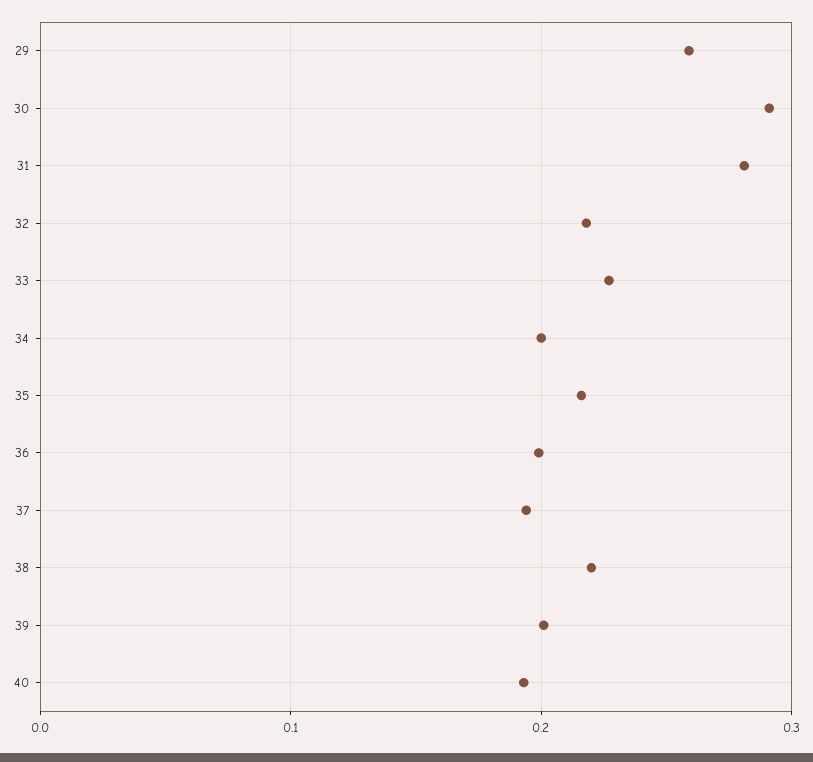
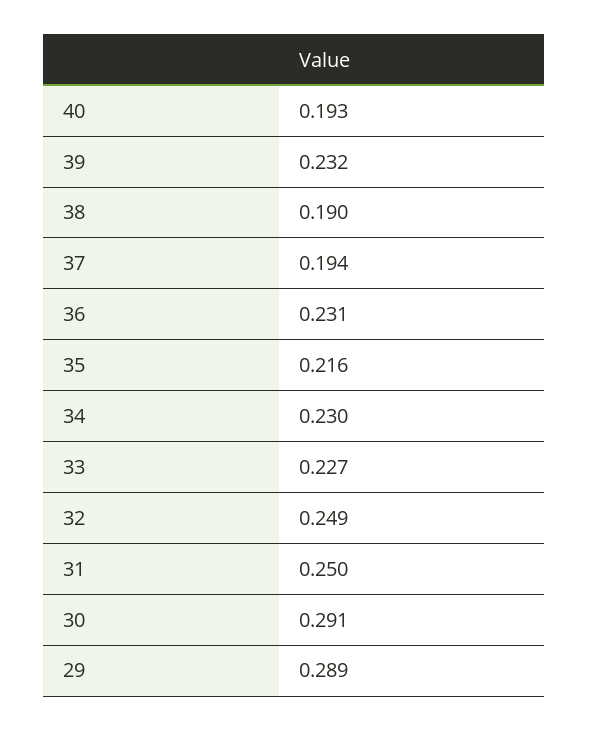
29: 0.26 -> 0.289
31: 0.28 -> 0.25
32: 0.22 -> 0.249
34: 0.2 -> 0.23
36: 0.2 -> 0.231
38: 0.22 -> 0.19
39: 0.2 -> 0.232

